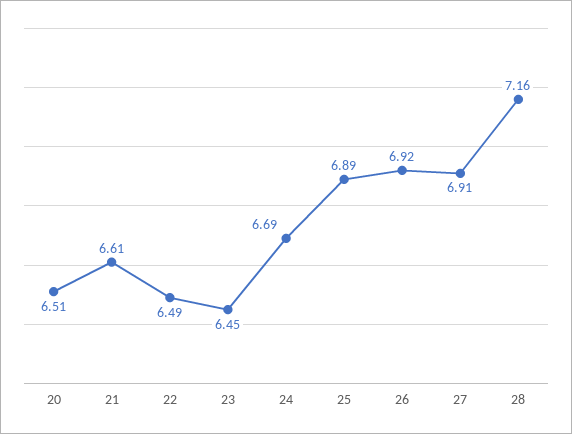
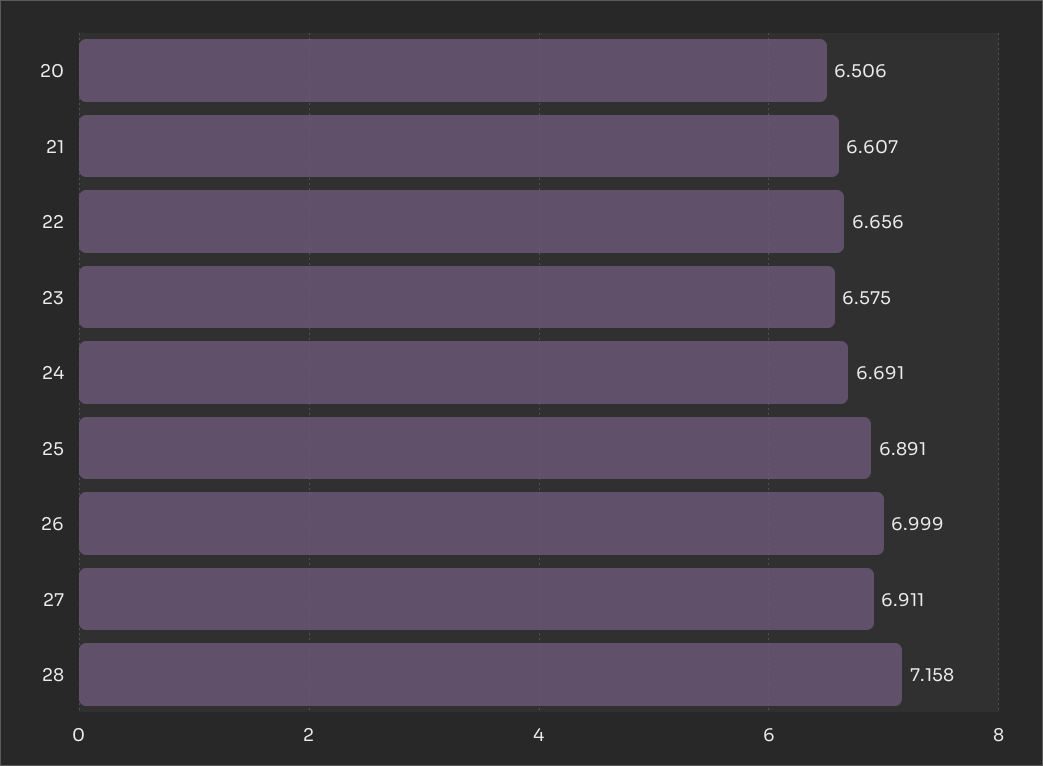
22: 6.49 -> 6.656
23: 6.45 -> 6.575
26: 6.92 -> 6.999

